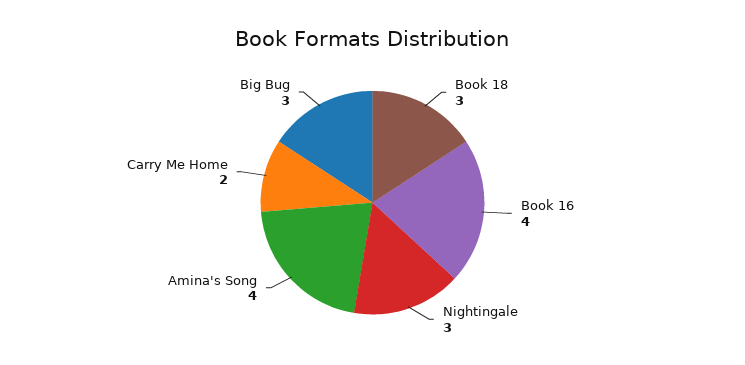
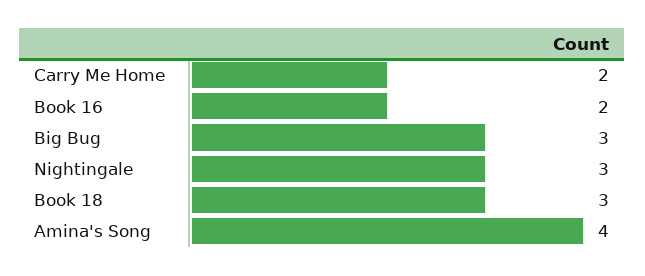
Book 16: 4 -> 2

